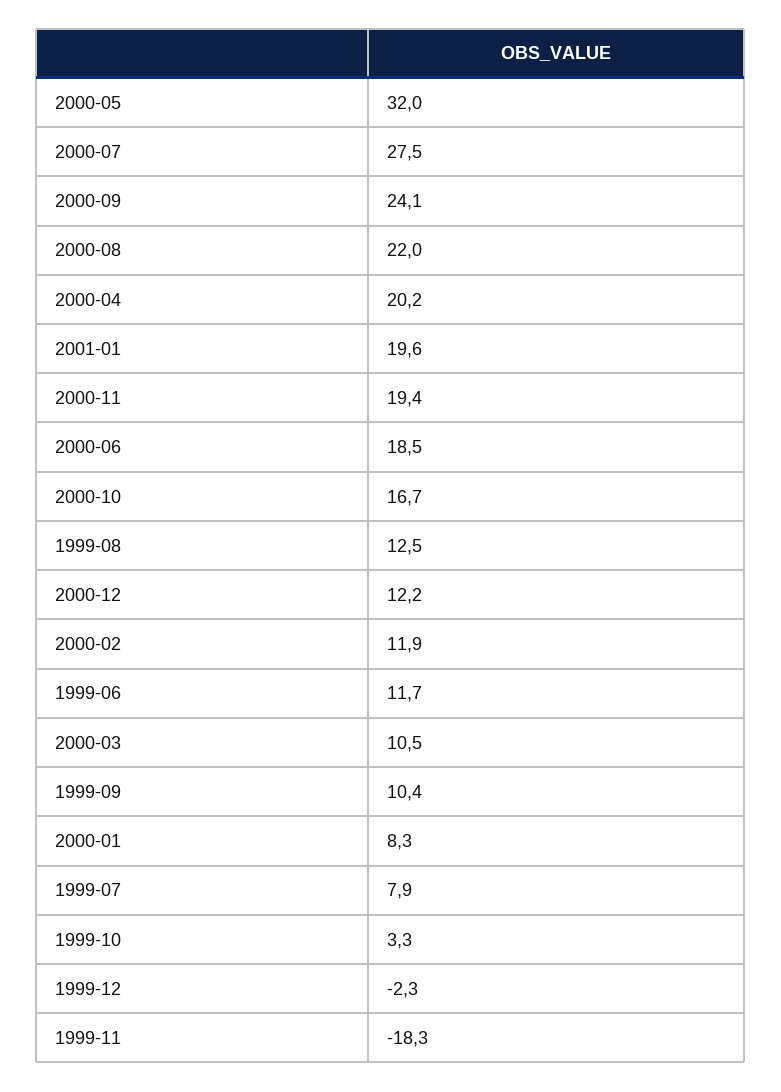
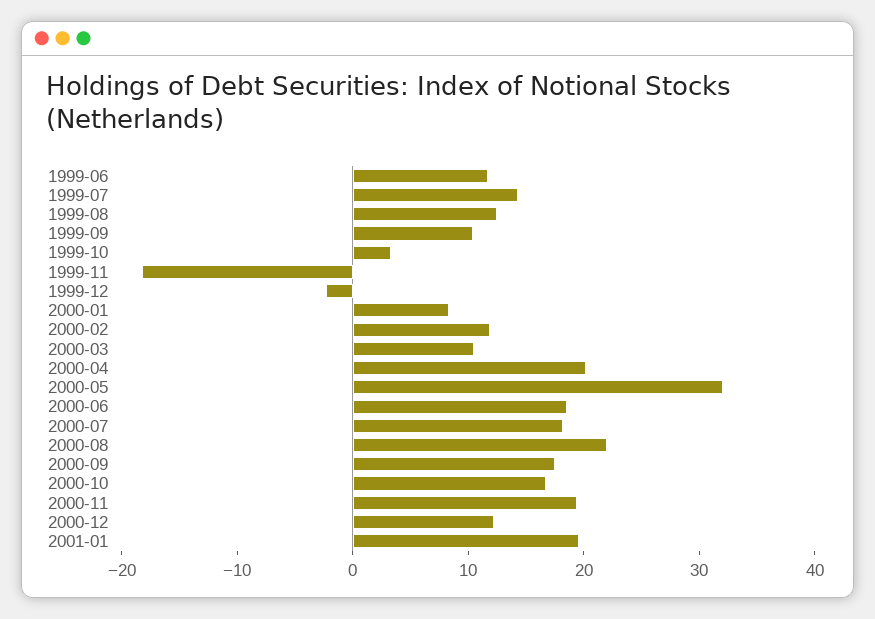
2000-07: 27.5 -> 18
2000-09: 24.1 -> 18
1999-07: 7.9 -> 14

